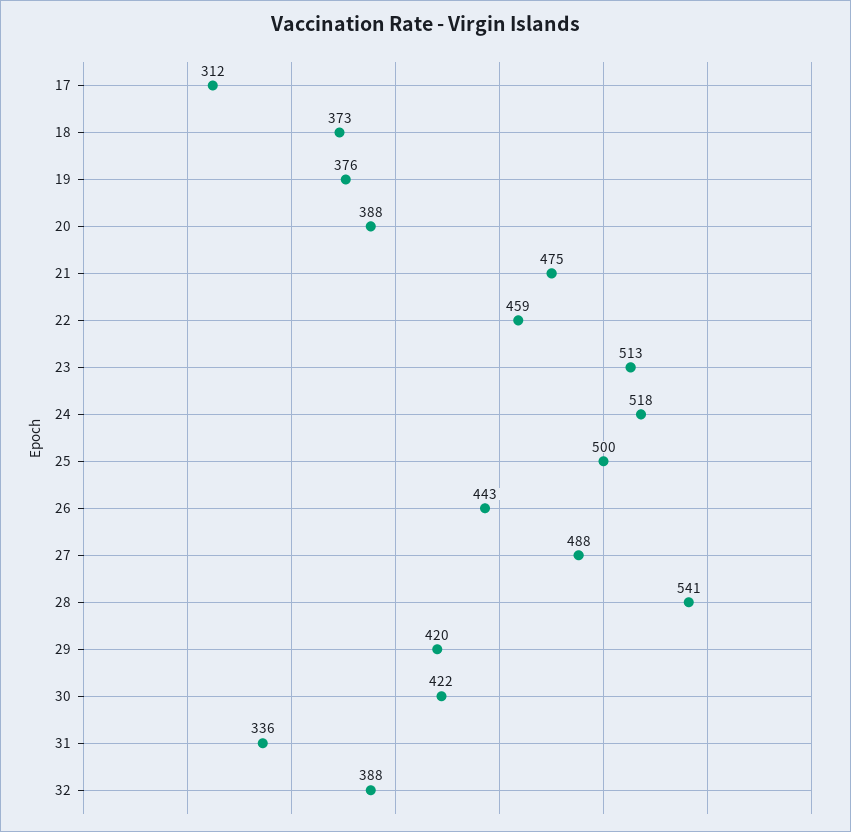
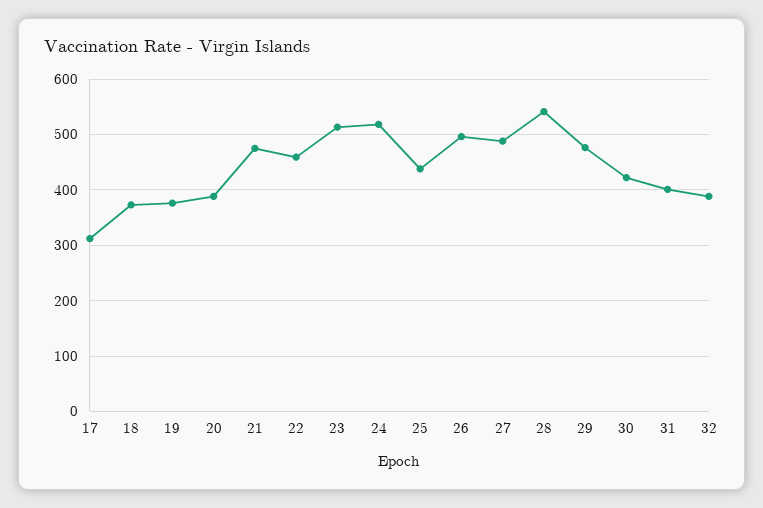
25: 500 -> 440
26: 443 -> 500
29: 420 -> 480
31: 336 -> 400

